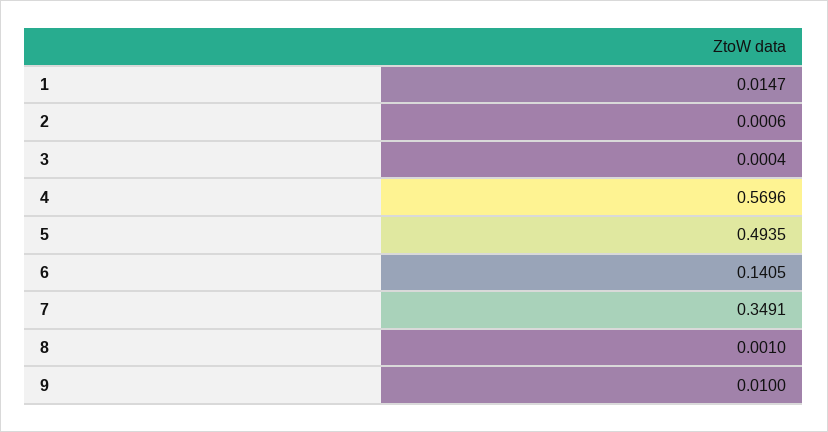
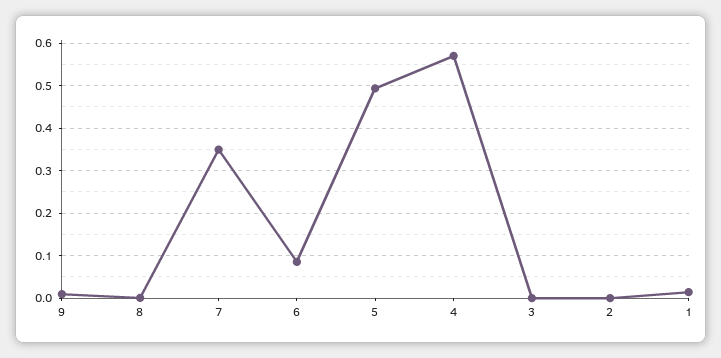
6: 0.1405 -> 0.08

